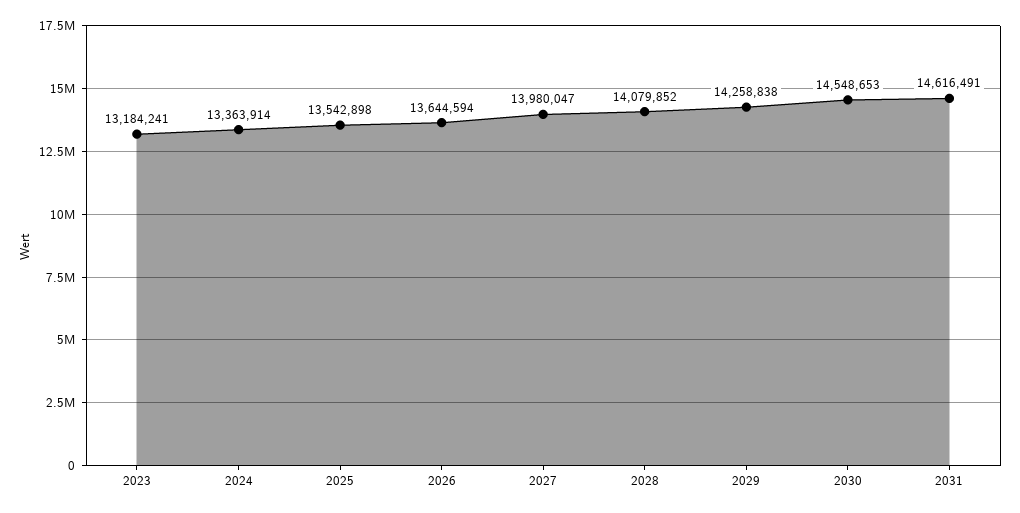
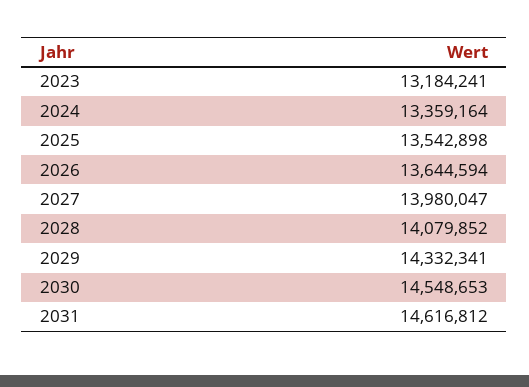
2024: 13363914 -> 13359164
2029: 14258838 -> 14332341
2031: 14616491 -> 14616812

